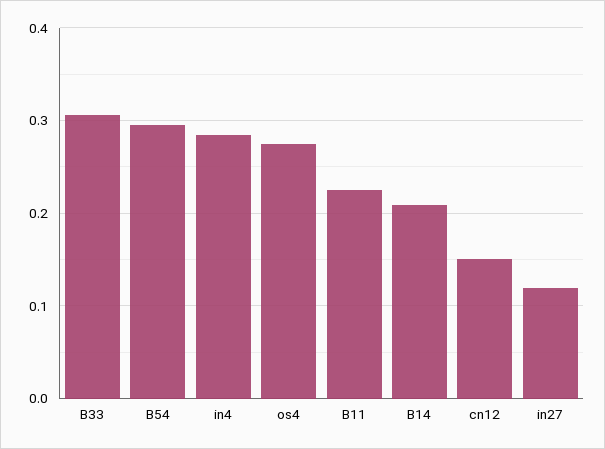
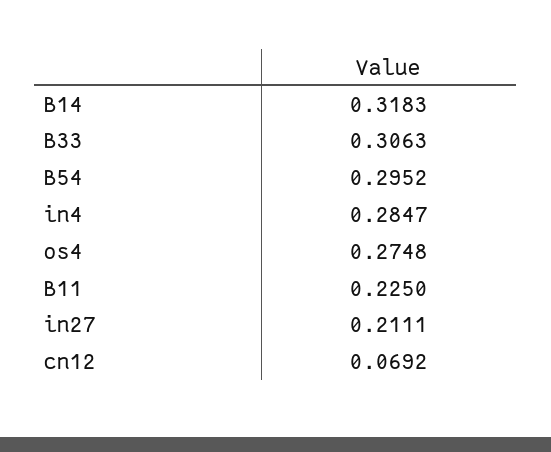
B14: 0.21 -> 0.3183
cn12: 0.15 -> 0.0692
in27: 0.12 -> 0.2111

